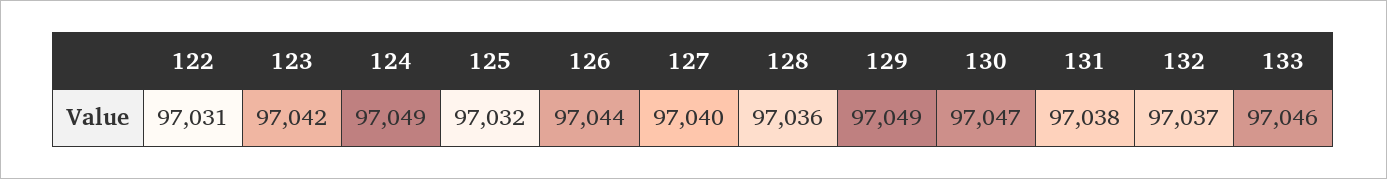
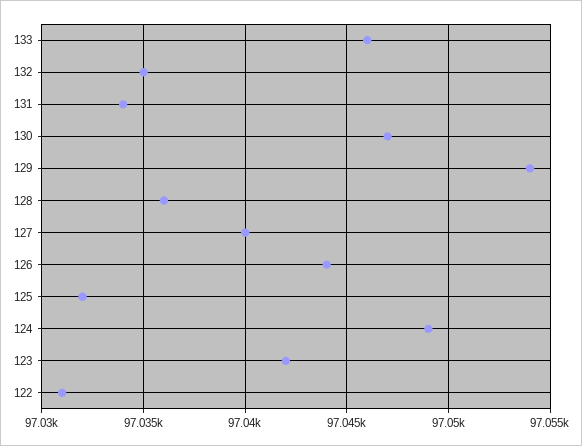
129: 97049 -> 97054
131: 97038 -> 97034
132: 97037 -> 97035

